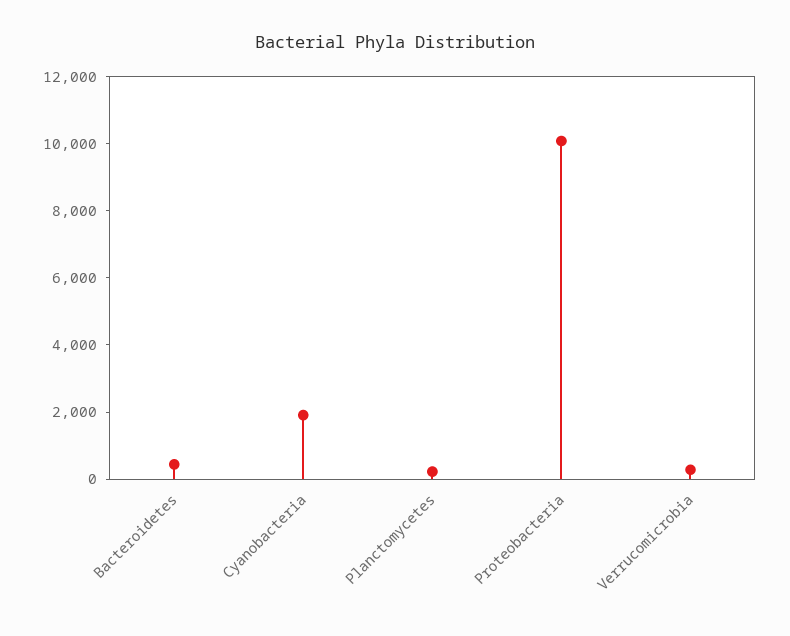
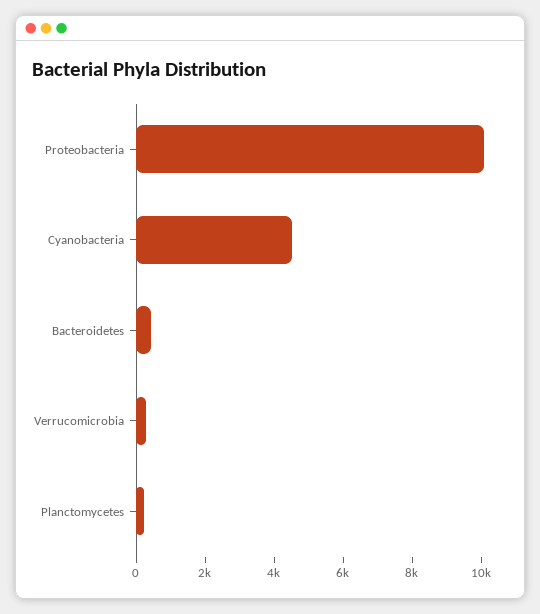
Cyanobacteria: 2000 -> 4500

